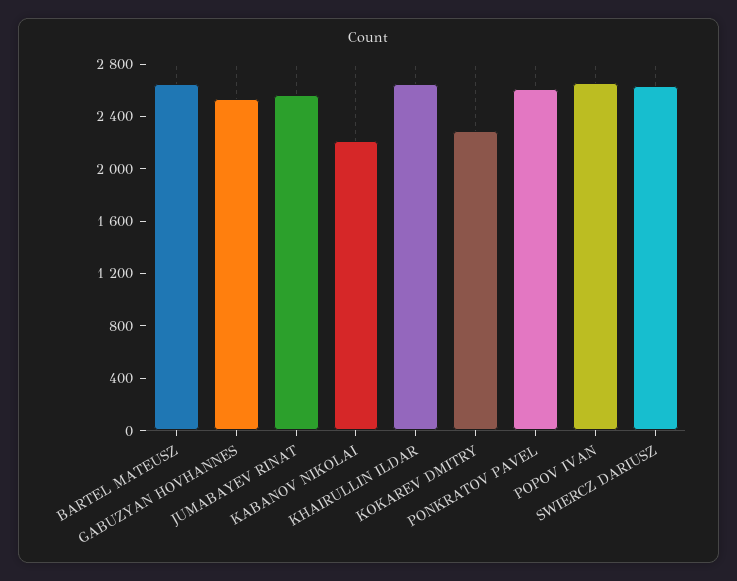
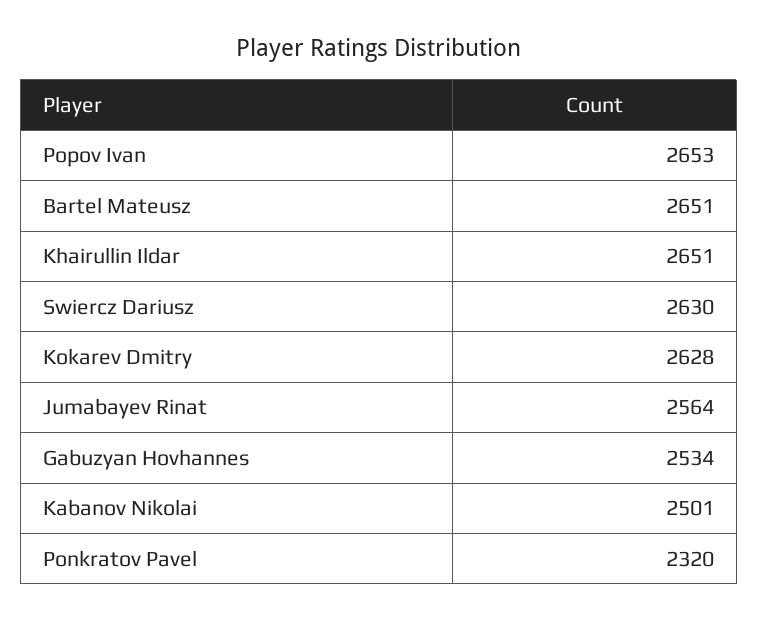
KABANOV NIKOLAI: 2200 -> 2501
KOKAREV DMITRY: 2300 -> 2628
PONKRATOV PAVEL: 2600 -> 2320

